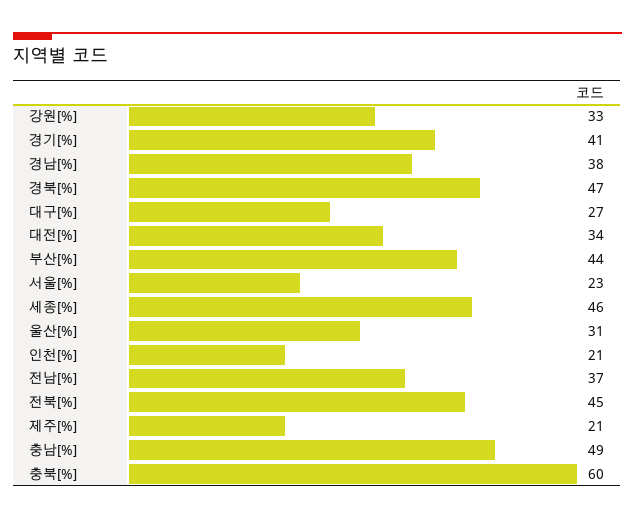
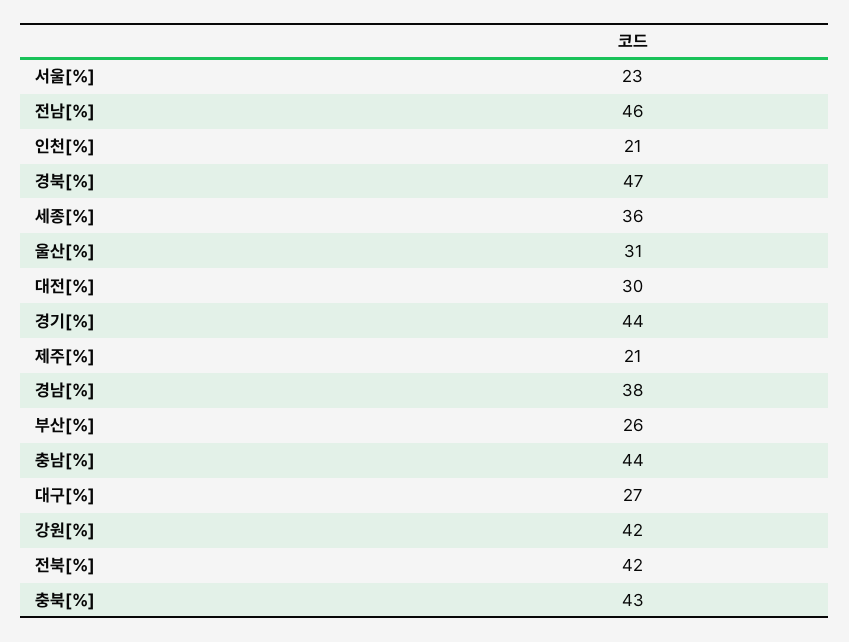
강원[%]: 33 -> 42
경기[%]: 41 -> 44
대전[%]: 34 -> 30
부산[%]: 44 -> 26
세종[%]: 46 -> 36
전남[%]: 37 -> 46
전북[%]: 45 -> 42
충남[%]: 49 -> 44
충북[%]: 60 -> 43

